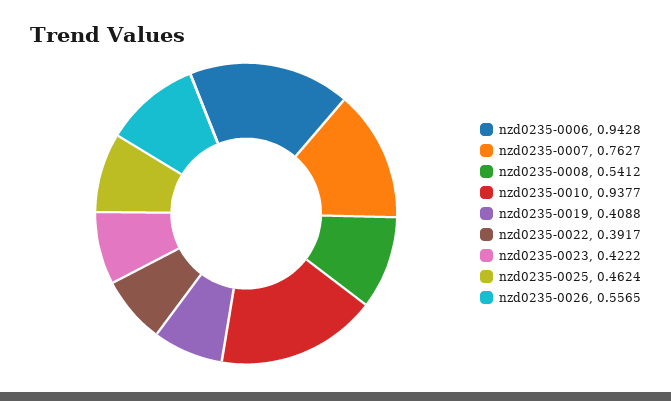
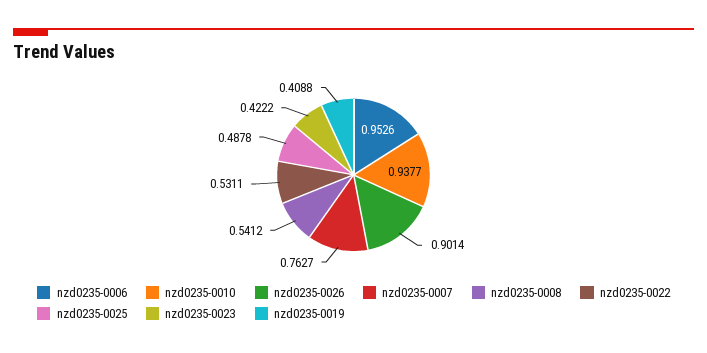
nzd0235-0006: 0.9428 -> 0.9526
nzd0235-0022: 0.3917 -> 0.5311
nzd0235-0025: 0.4624 -> 0.4878
nzd0235-0026: 0.5565 -> 0.9014

